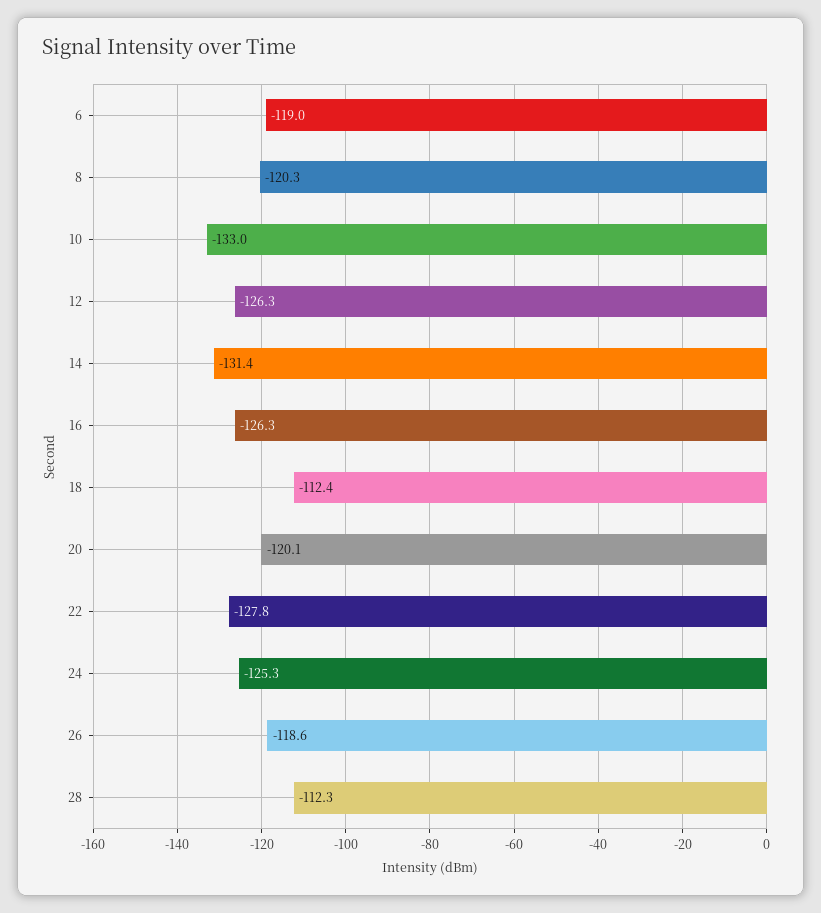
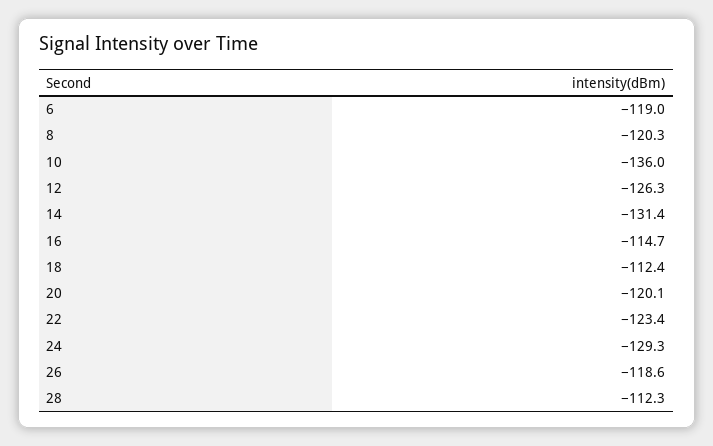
10: -133 -> -136
16: -126.3 -> -114.7
22: -127.8 -> -123.4
24: -125.3 -> -129.3

